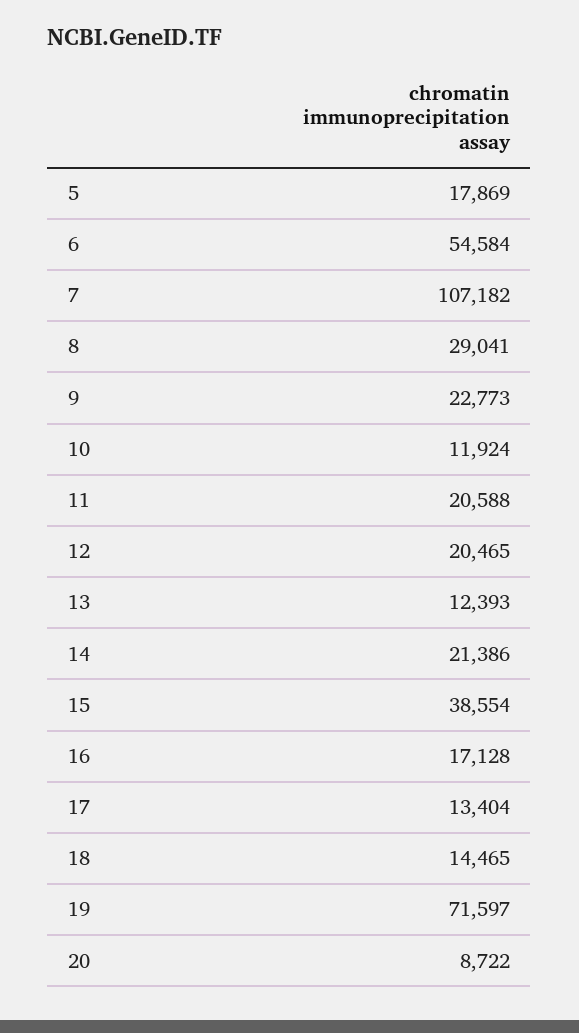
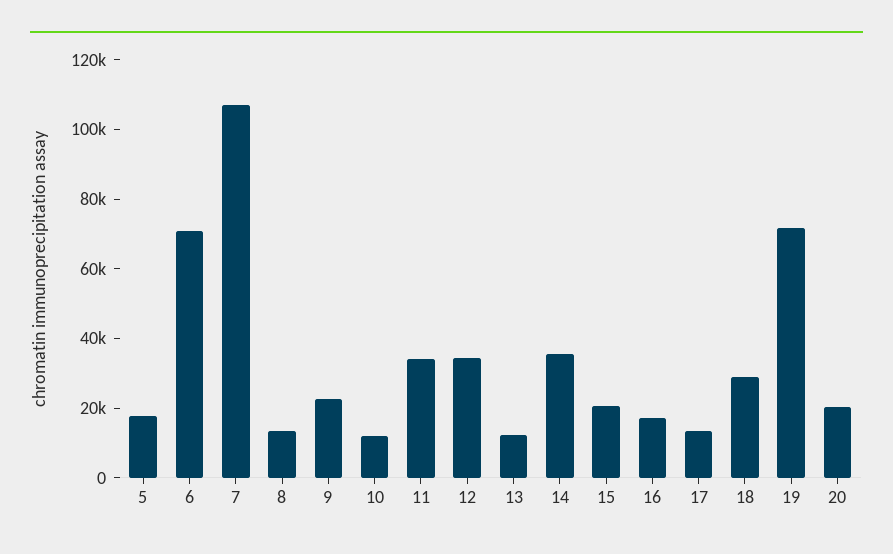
6: 54584 -> 70000
8: 29041 -> 15000
11: 20588 -> 35000
12: 20465 -> 35000
14: 21386 -> 35000
15: 38554 -> 20000
18: 14465 -> 30000
20: 8722 -> 20000

